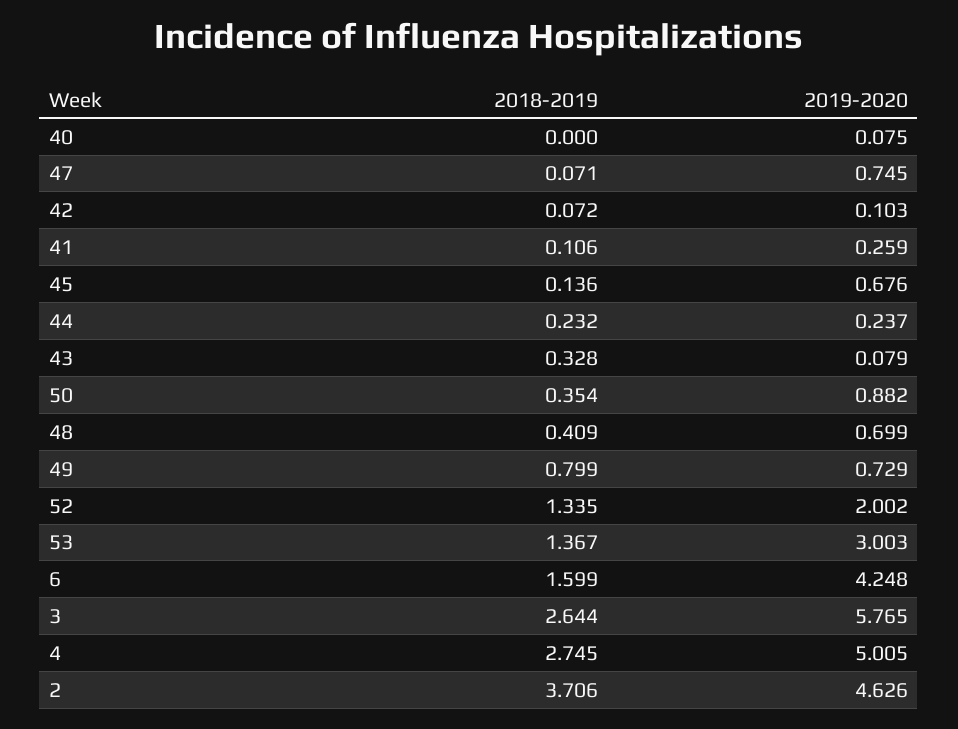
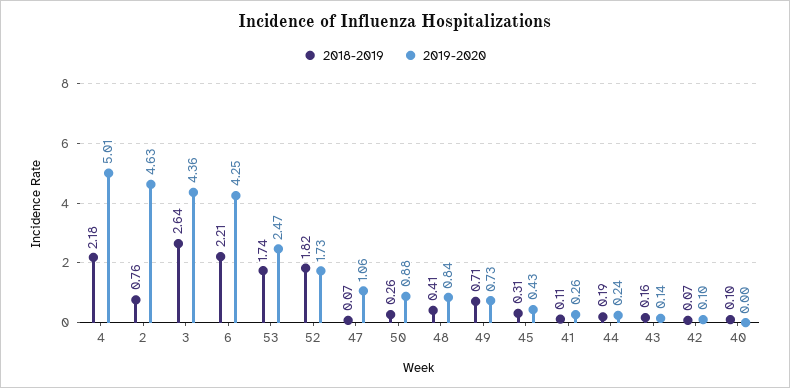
2018-2019, 40: 0 -> 0.1
2019-2020, 40: 0.075 -> 0
2019-2020, 47: 0.745 -> 1.06
2018-2019, 45: 0.136 -> 0.31
2019-2020, 45: 0.676 -> 0.43
2018-2019, 44: 0.232 -> 0.19
2018-2019, 43: 0.328 -> 0.16
2019-2020, 43: 0.079 -> 0.14
2018-2019, 50: 0.354 -> 0.26
2019-2020, 48: 0.699 -> 0.84
2018-2019, 49: 0.799 -> 0.71
2018-2019, 52: 1.335 -> 1.82
2019-2020, 52: 2.002 -> 1.73
2018-2019, 53: 1.367 -> 1.74
2019-2020, 53: 3.003 -> 2.47
2018-2019, 6: 1.599 -> 2.21
2019-2020, 3: 5.765 -> 4.36
2018-2019, 4: 2.745 -> 2.18
2018-2019, 2: 3.706 -> 0.76

